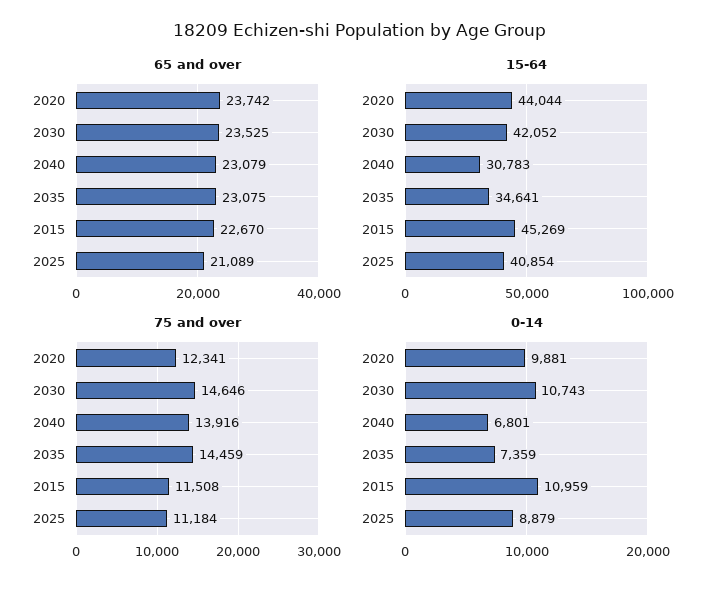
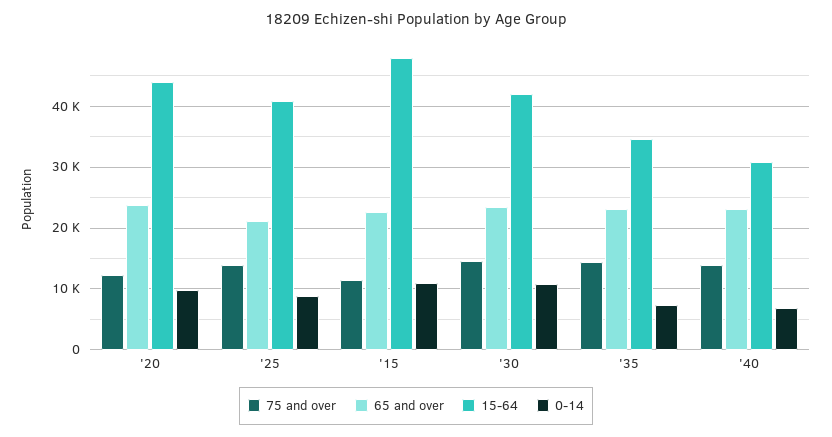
15-64, 2015: 45269 -> 48000
75 and over, 2025: 11184 -> 14000

